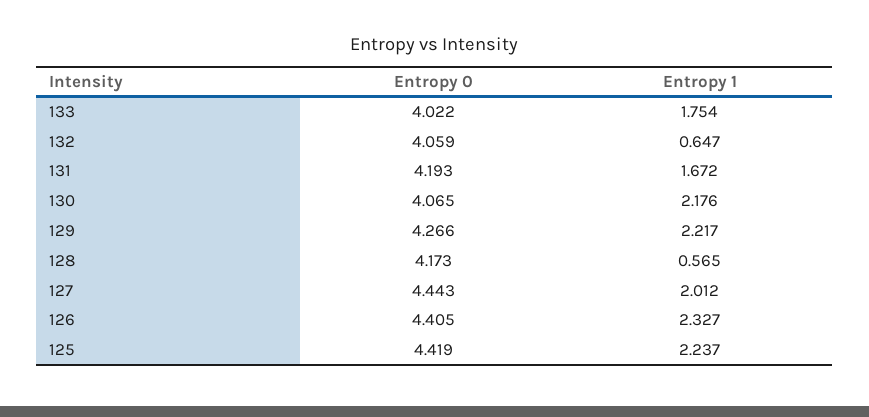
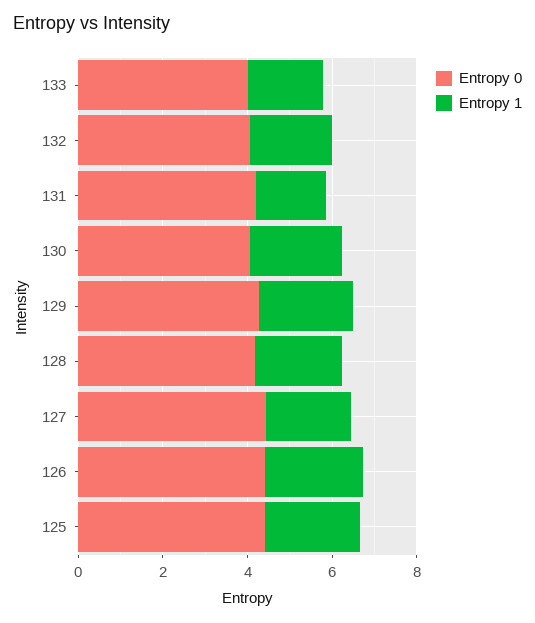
Entropy 1, 132: 0.647 -> 2
Entropy 1, 128: 0.565 -> 2

